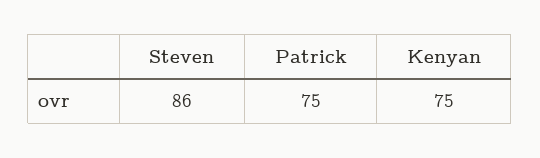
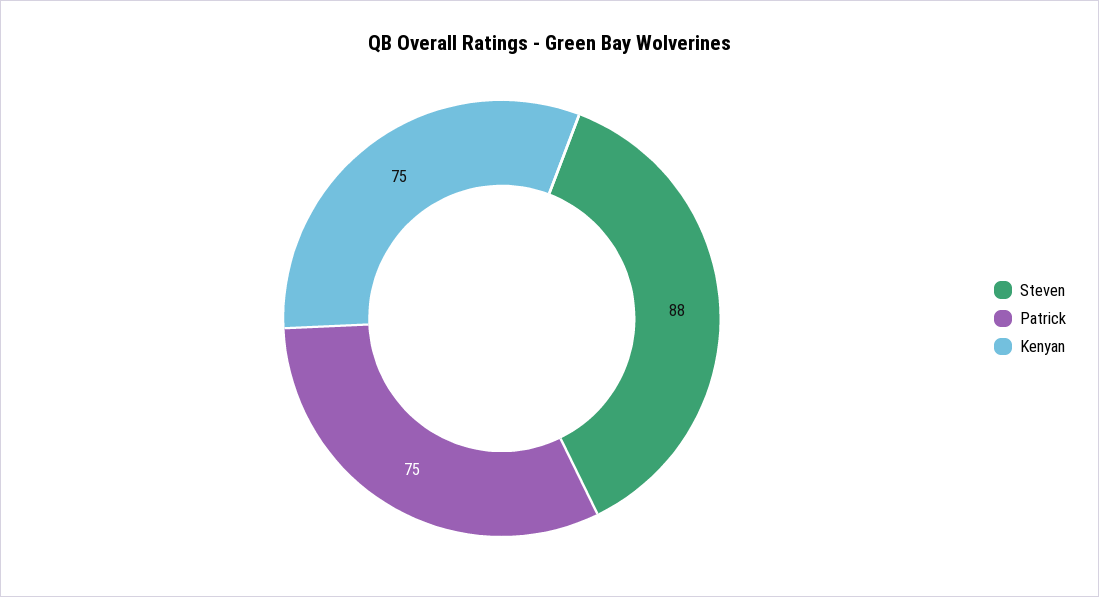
Steven: 86 -> 88

